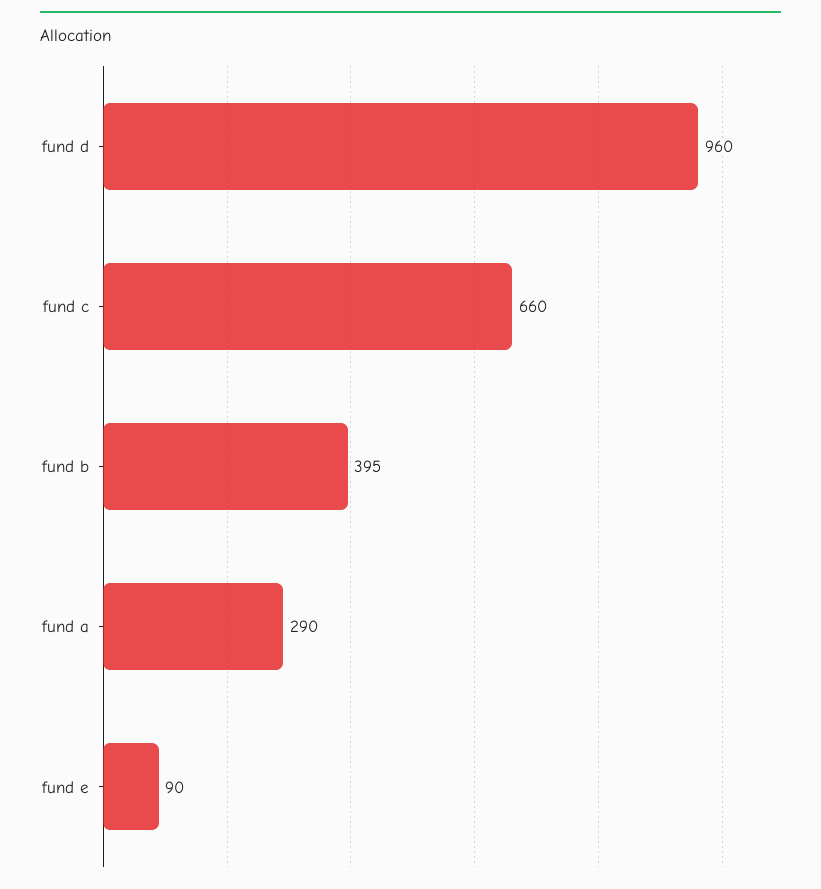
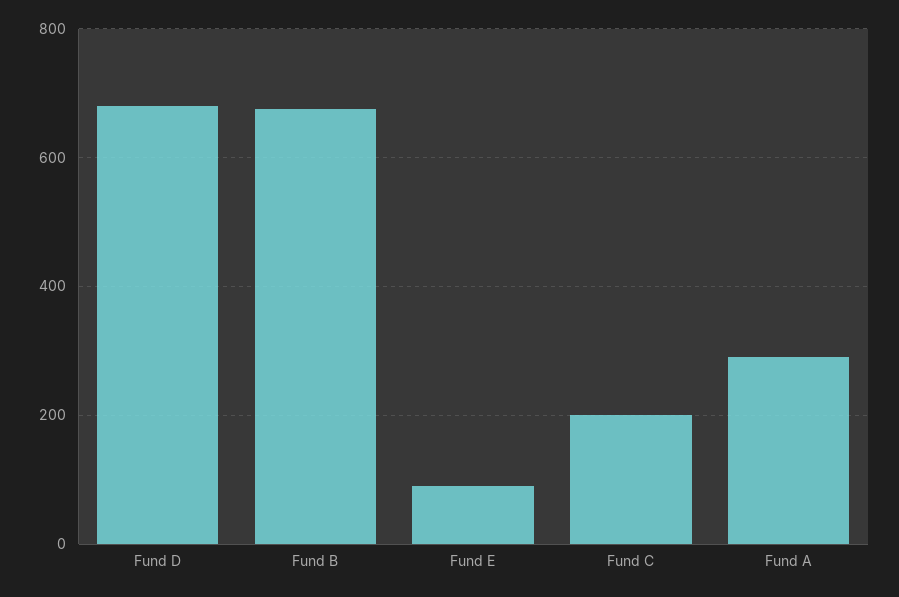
fund d: 960 -> 680
fund c: 660 -> 200
fund b: 395 -> 680

